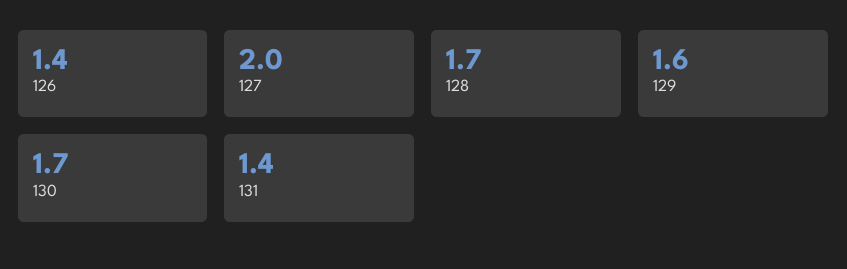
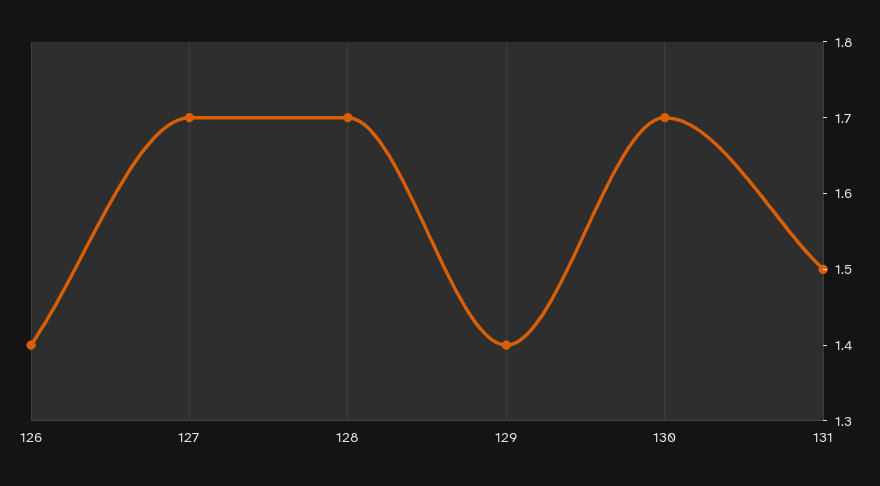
127: 2 -> 1.7
129: 1.6 -> 1.4
131: 1.4 -> 1.5

